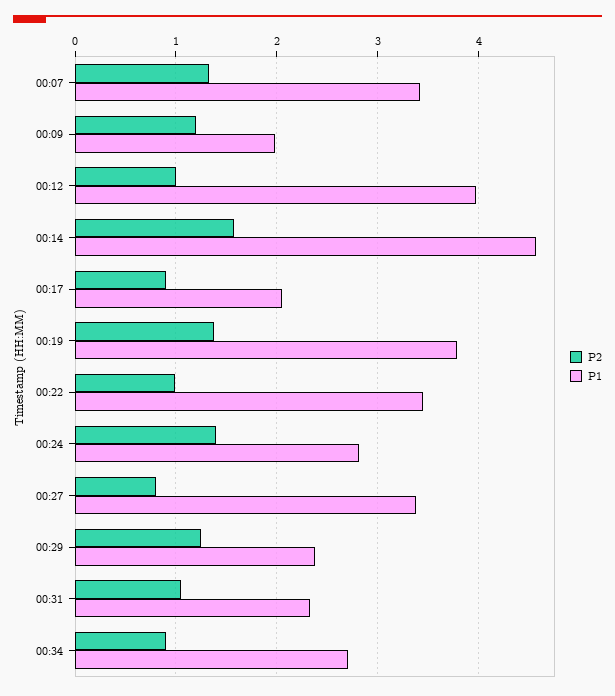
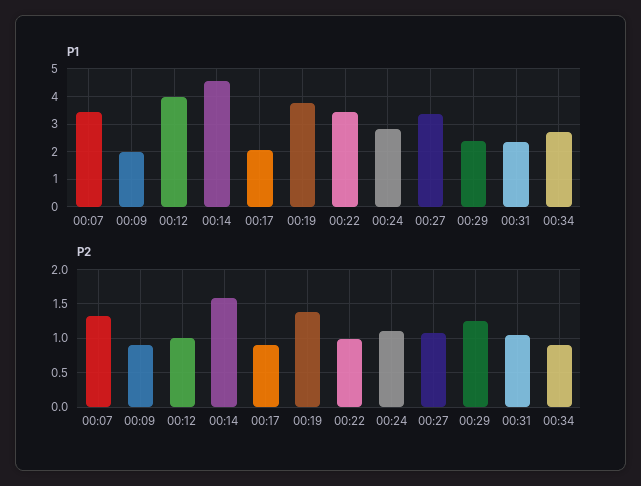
P2, 00:09: 1.2 -> 0.9
P2, 00:24: 1.4 -> 1.1
P2, 00:27: 0.8 -> 1.1

